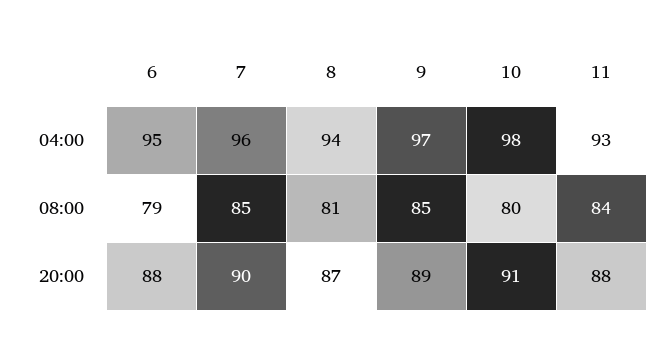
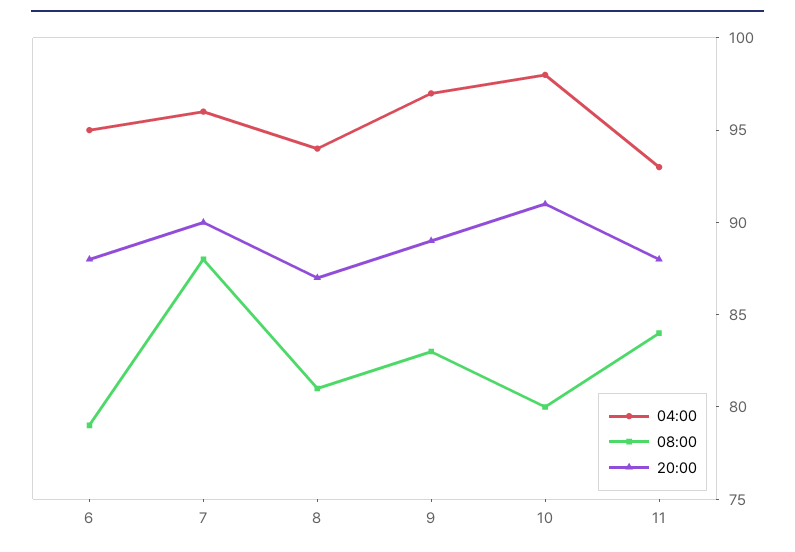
08:00, 7: 85 -> 88
08:00, 9: 85 -> 83

